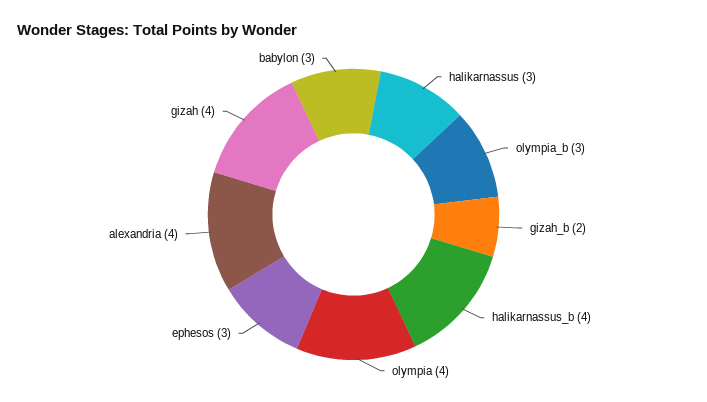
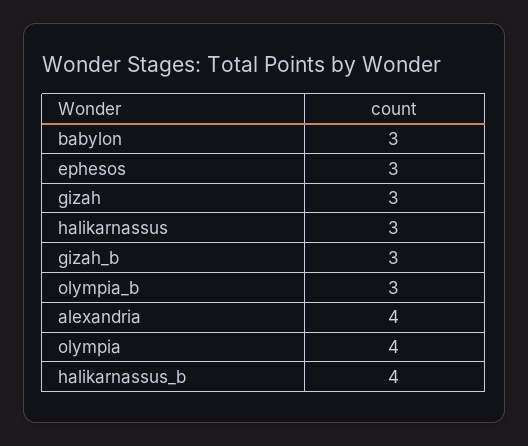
gizah_b: 2 -> 3
gizah: 4 -> 3

